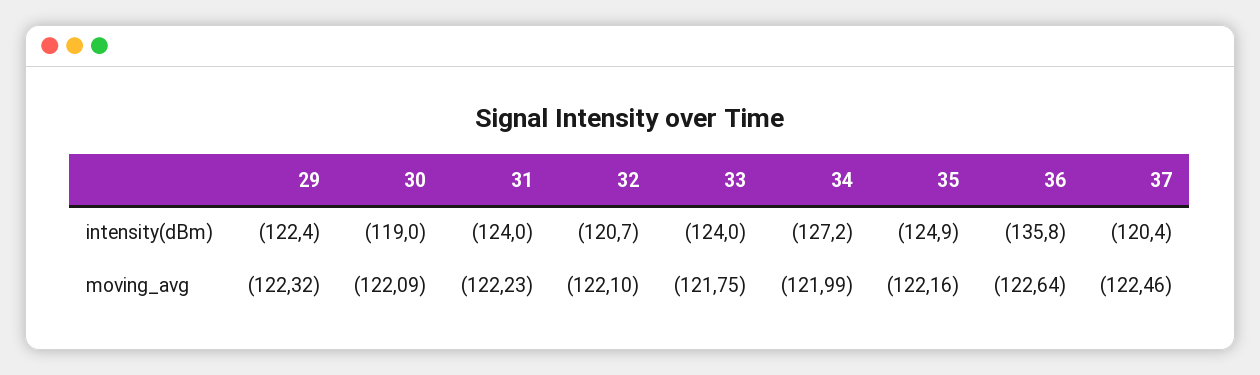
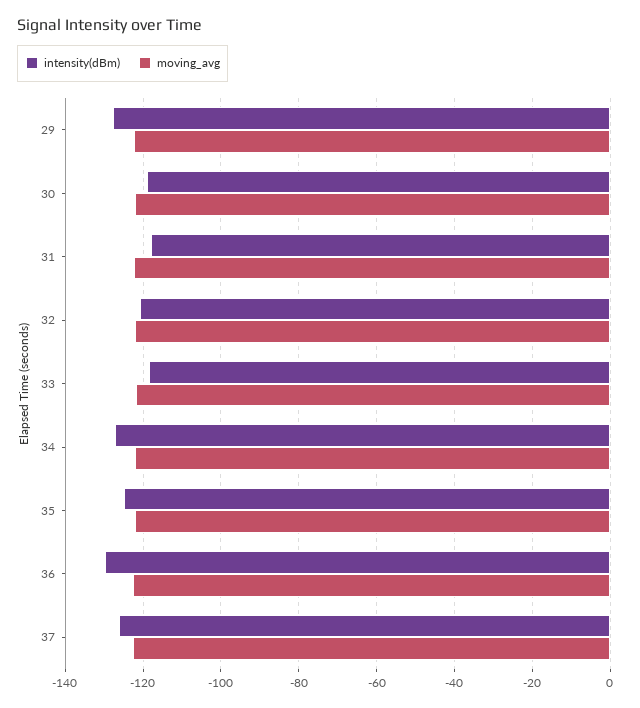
intensity(dBm), 29: -122.4 -> -128
intensity(dBm), 31: -124 -> -118
intensity(dBm), 33: -124 -> -118
intensity(dBm), 36: -135.8 -> -130
intensity(dBm), 37: -120.4 -> -126

